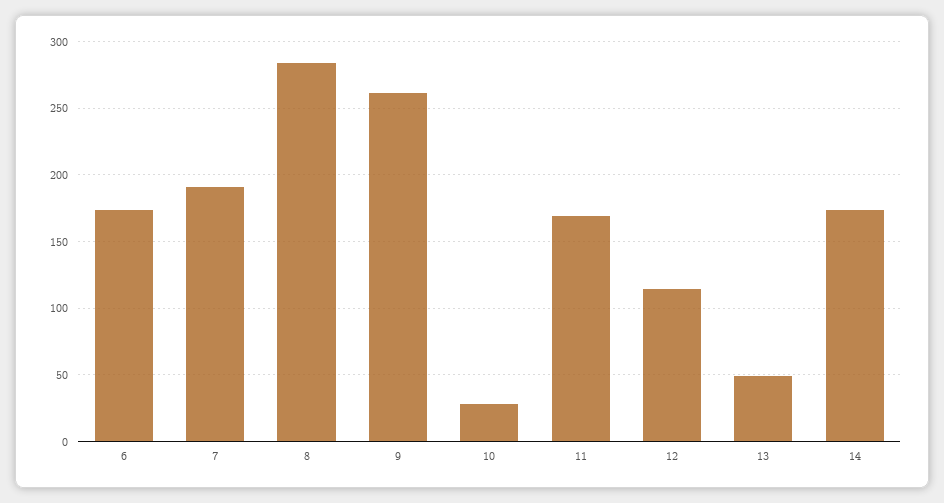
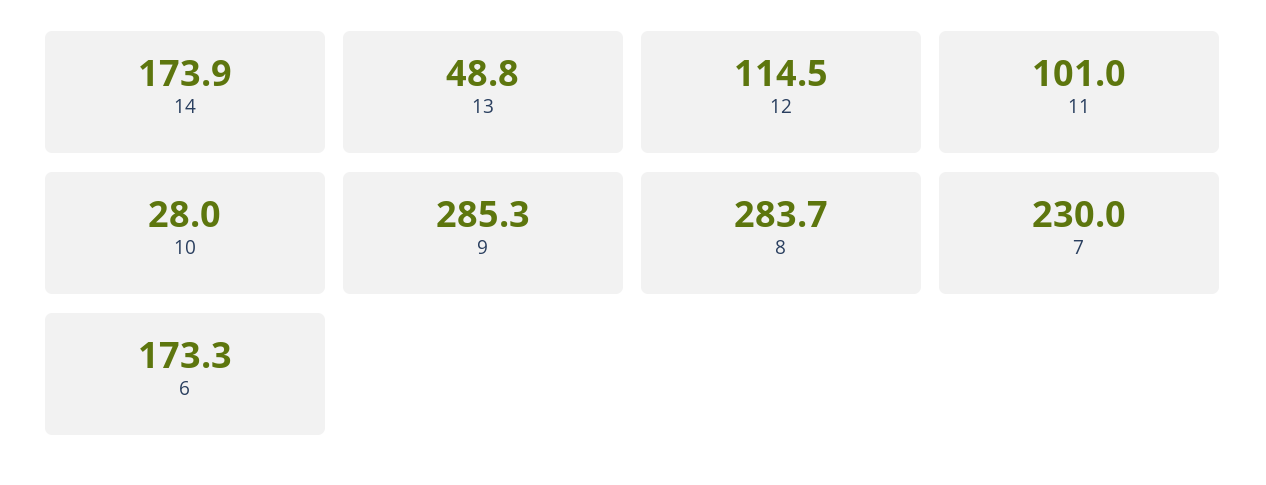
7: 190 -> 230
9: 260 -> 285.3
11: 170 -> 101

